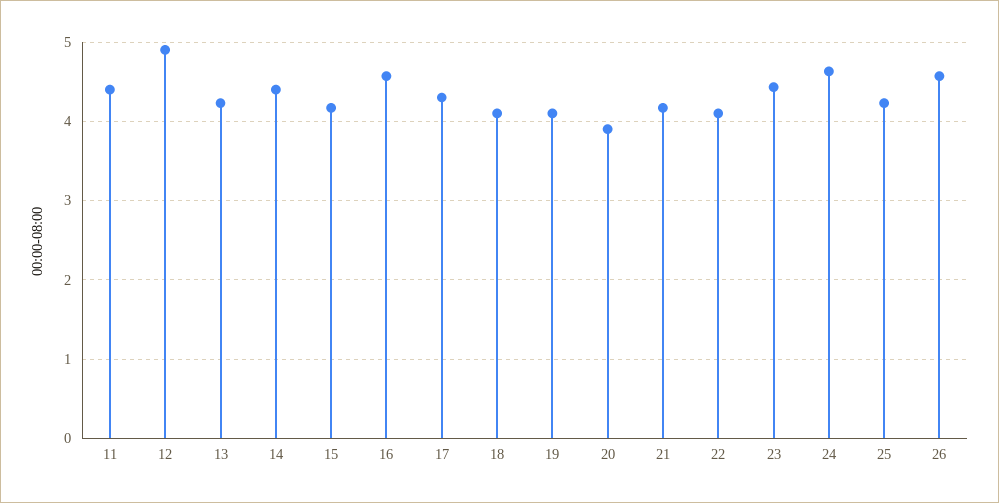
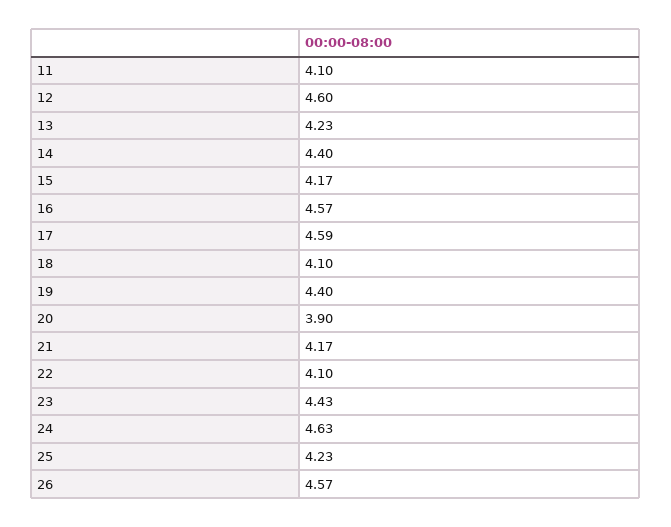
11: 4.4 -> 4.1
12: 4.9 -> 4.6
17: 4.3 -> 4.59
19: 4.1 -> 4.4

